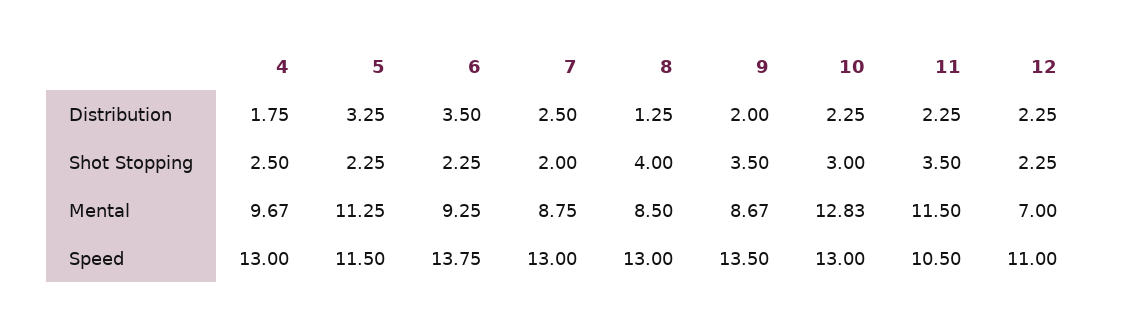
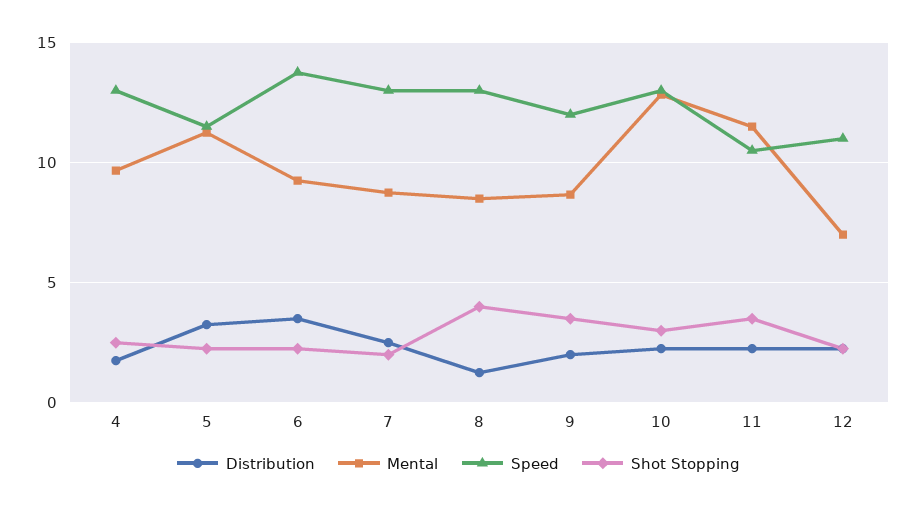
Speed, 9: 13.5 -> 12

